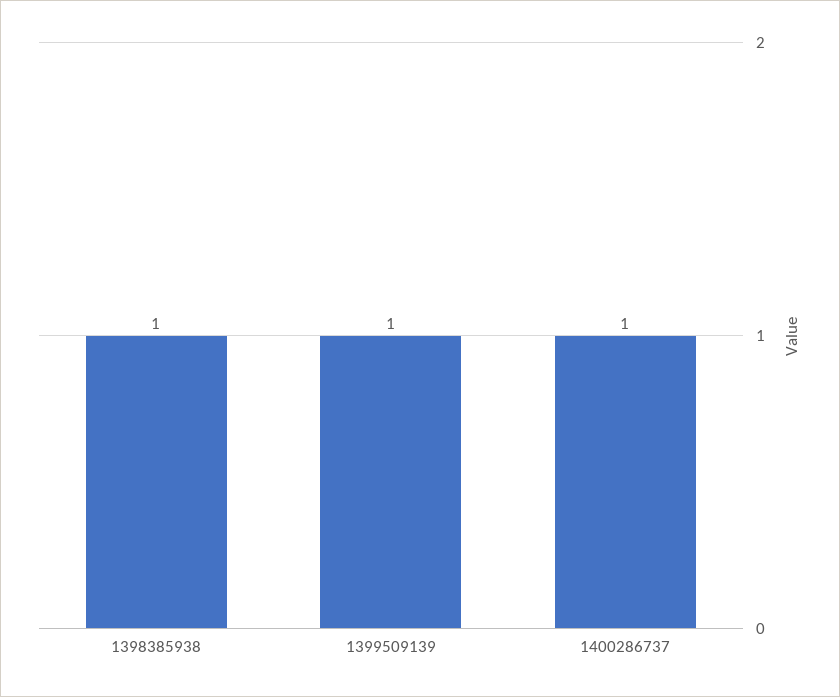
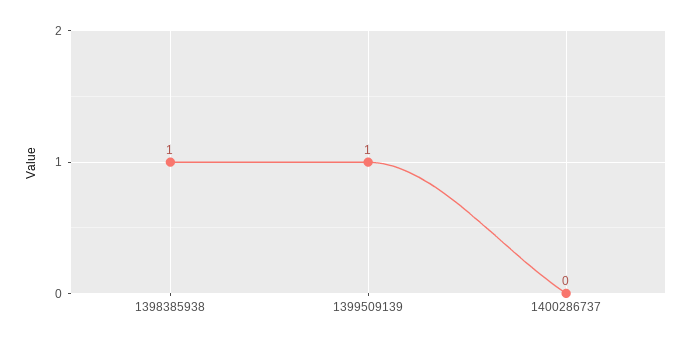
1400286737: 1 -> 0

